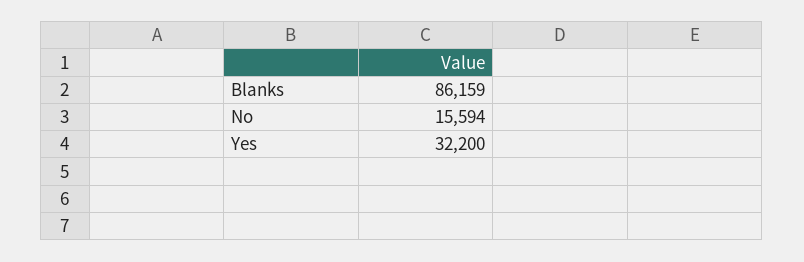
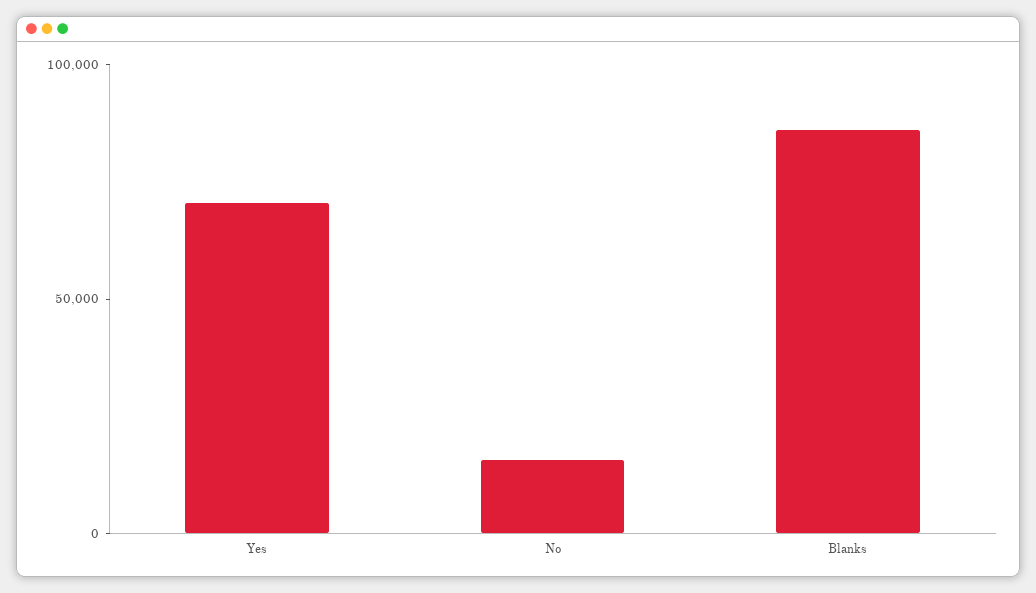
Yes: 32200 -> 70000

